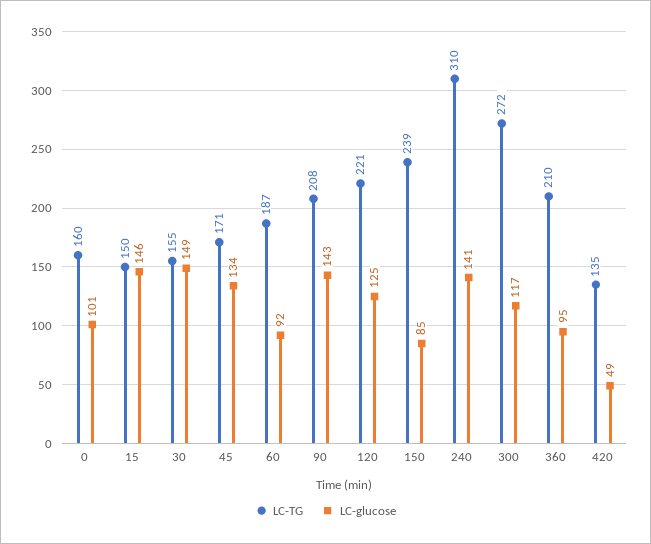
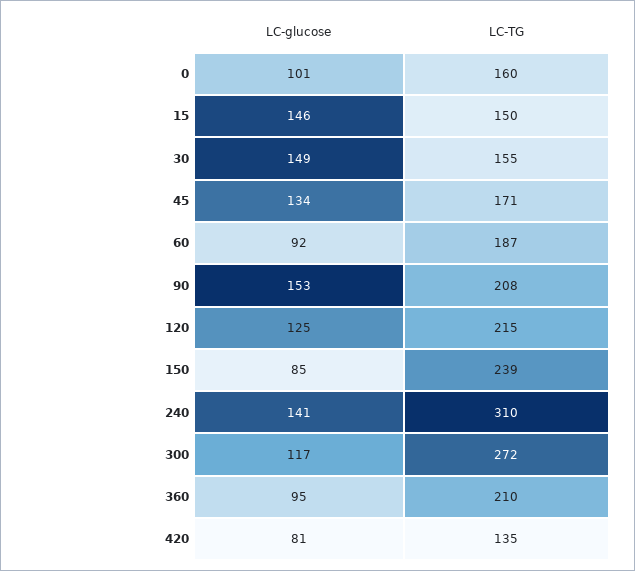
LC-glucose, 90: 143 -> 153
LC-TG, 120: 221 -> 215
LC-glucose, 420: 49 -> 81

